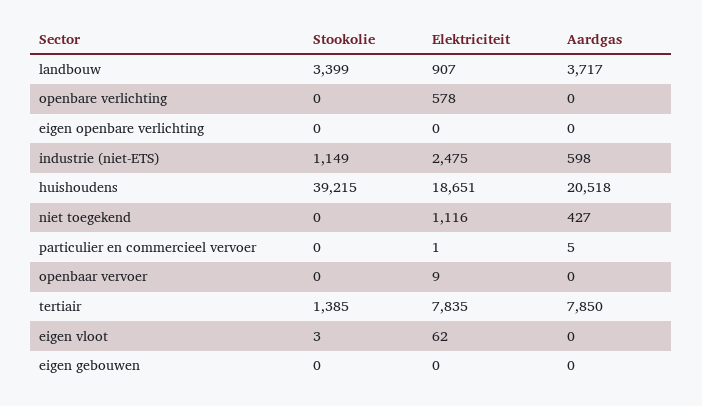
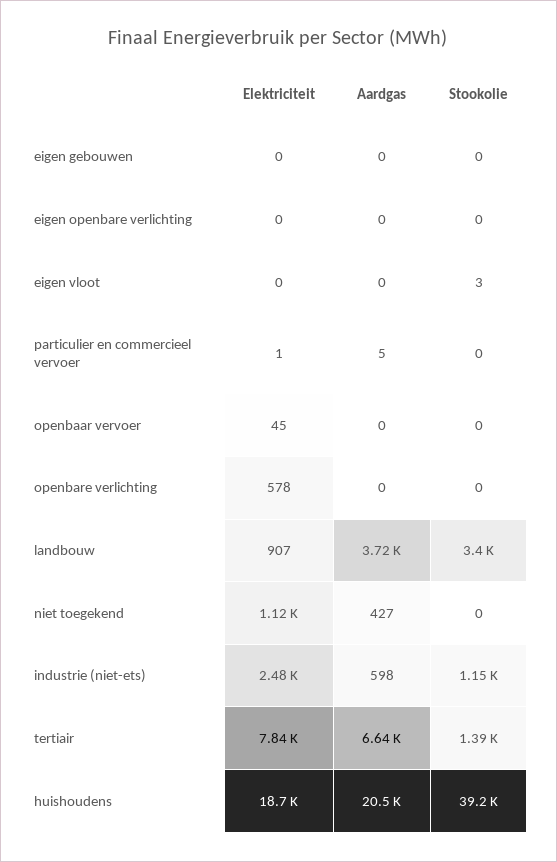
Elektriciteit, openbaar vervoer: 9 -> 45
Aardgas, tertiair: 7850 -> 6640
Elektriciteit, eigen vloot: 62 -> 0

